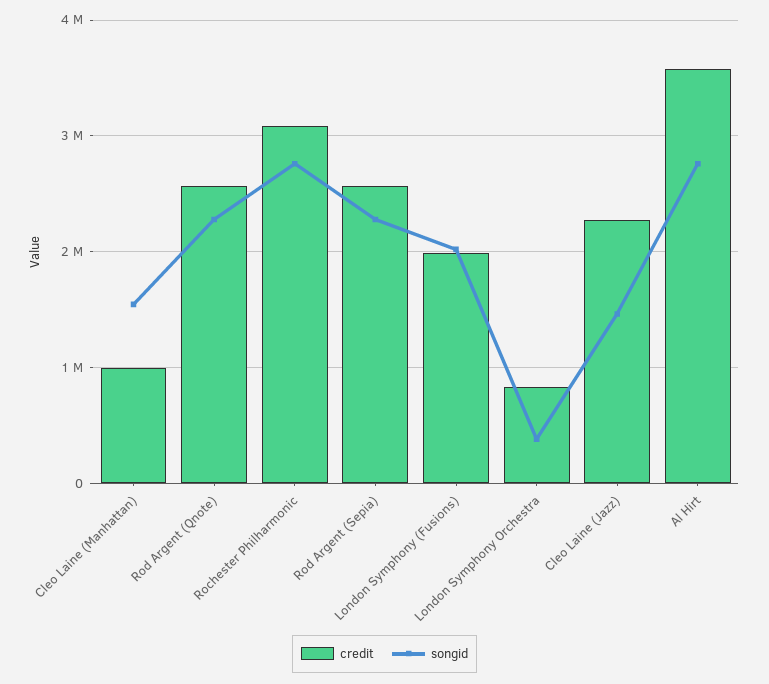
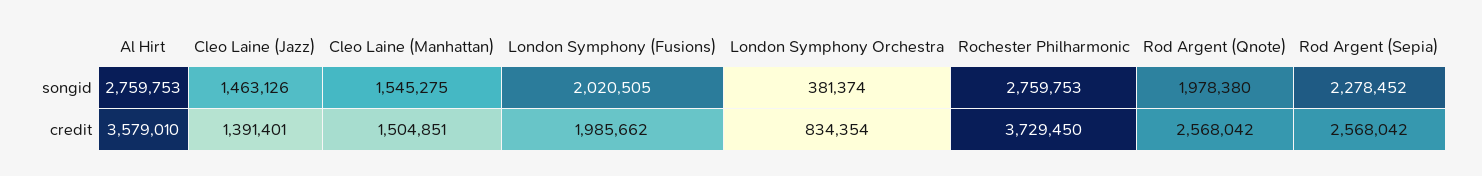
credit, Cleo Laine (Manhattan): 1000000 -> 1504851
songid, Rod Argent (Qnote): 2300000 -> 1978380
credit, Rochester Philharmonic: 3100000 -> 3729450
credit, Cleo Laine (Jazz): 2300000 -> 1391401

